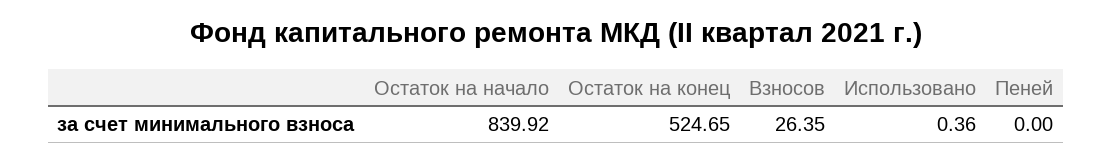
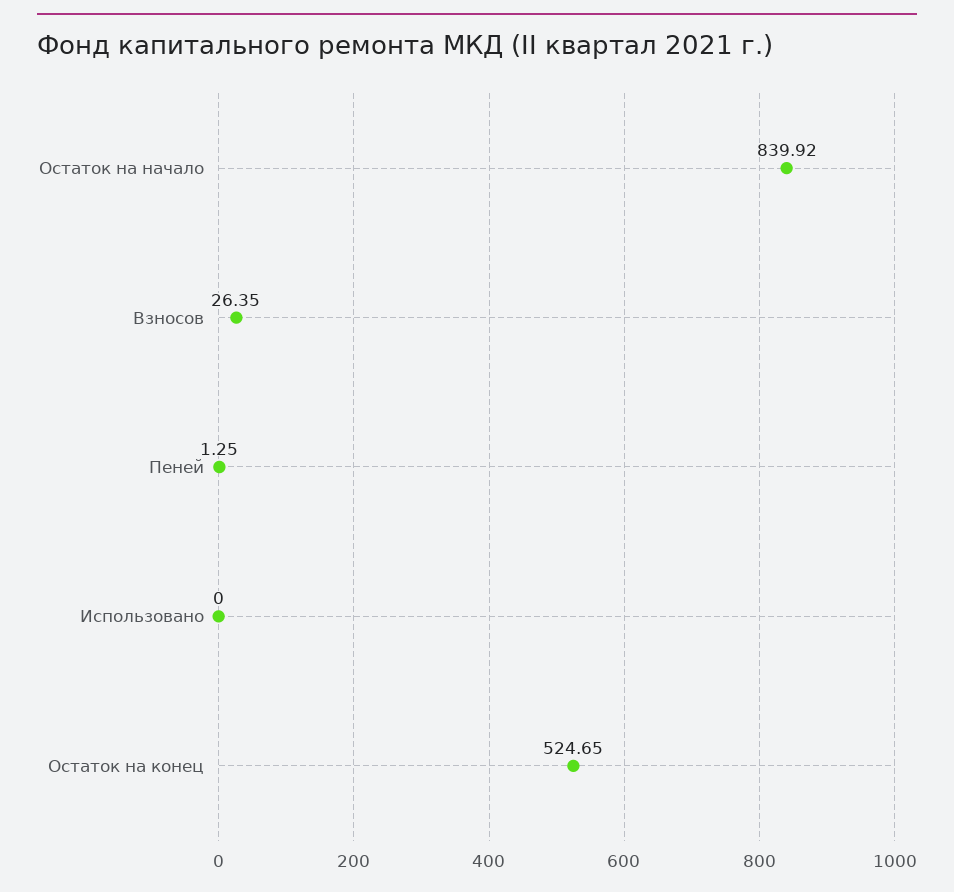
Использовано: 0.36 -> 0
Пеней: 0 -> 1.25

